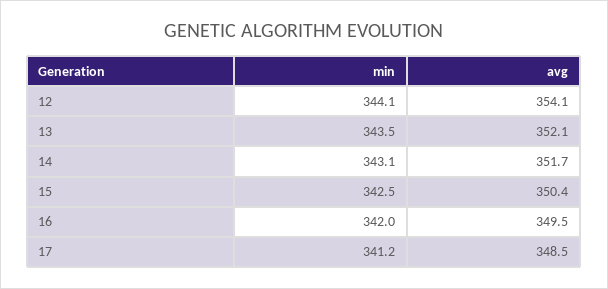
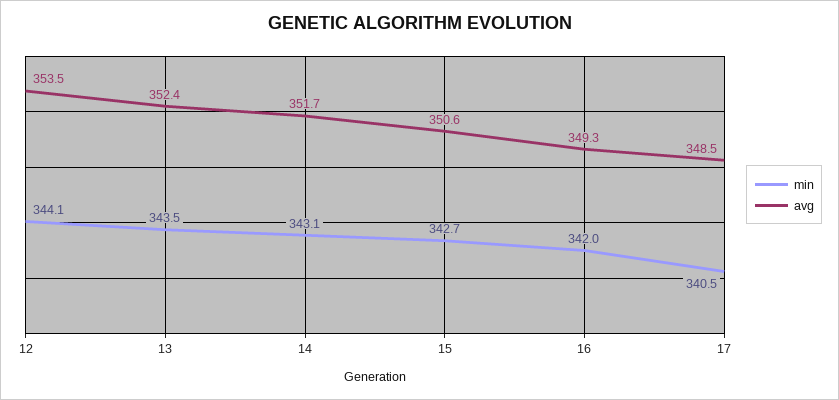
avg, 12: 354.1 -> 353.5
avg, 13: 352.1 -> 352.4
min, 15: 342.5 -> 342.7
avg, 15: 350.4 -> 350.6
avg, 16: 349.5 -> 349.3
min, 17: 341.2 -> 340.5

